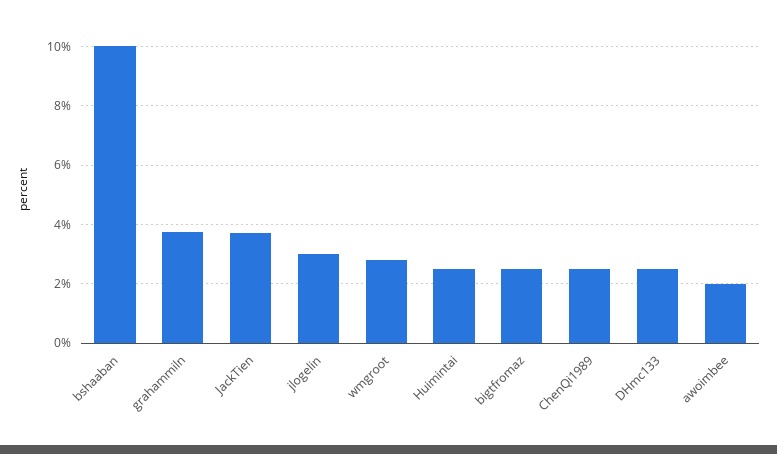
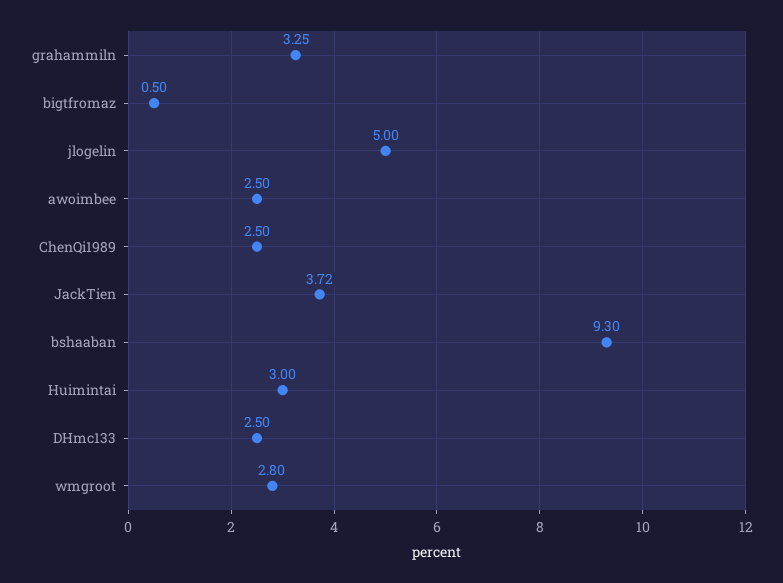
bshaaban: 10 -> 9.3
grahammiln: 3.75 -> 3.25
jlogelin: 3 -> 5
Huimintai: 2.5 -> 3
bigtfromaz: 2.5 -> 0.5
awoimbee: 2 -> 2.5

